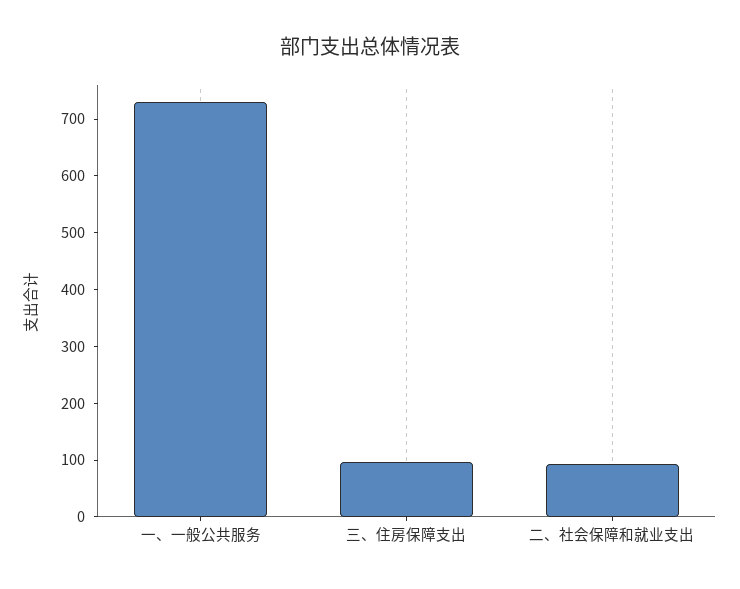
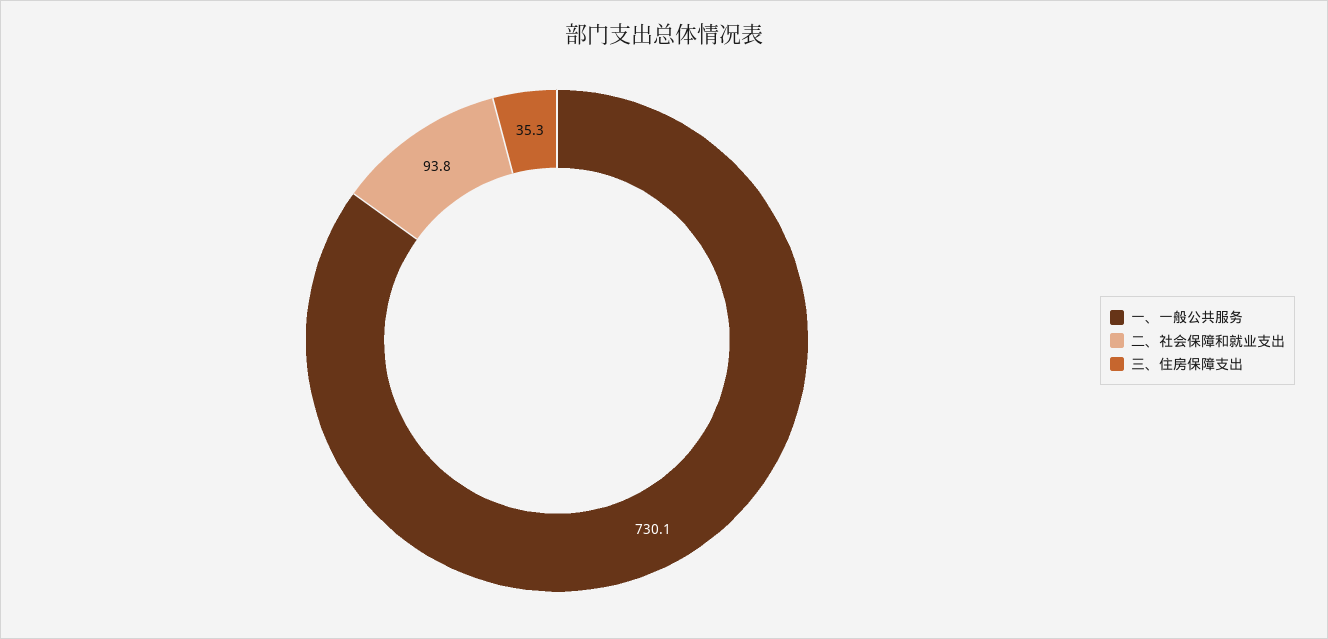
三、住房保障支出: 100 -> 35.3

